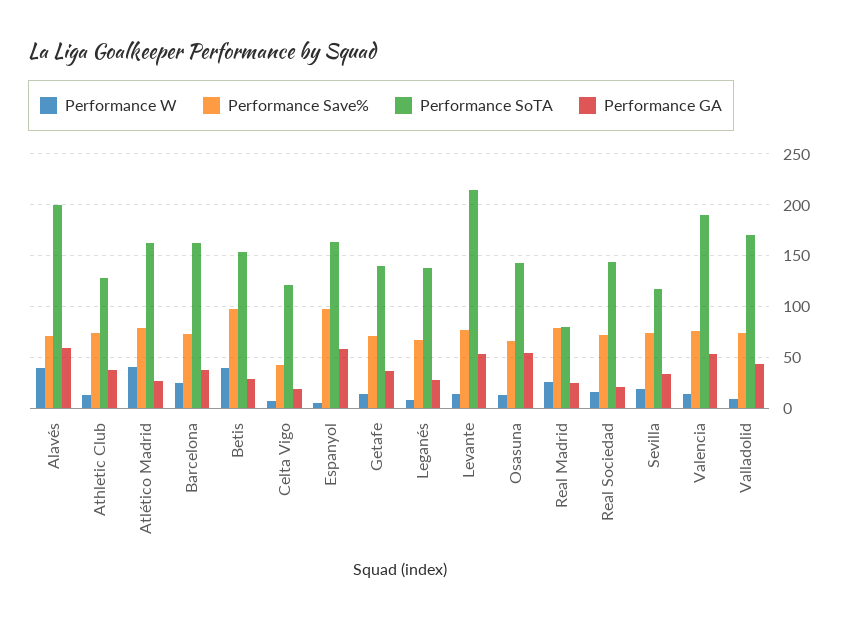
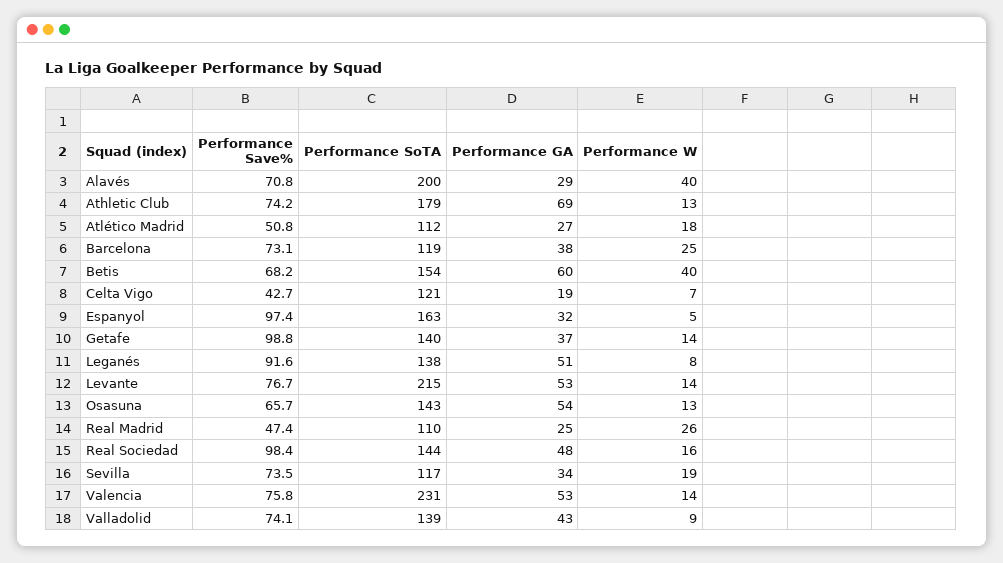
Performance GA, Alavés: 60 -> 29
Performance SoTA, Athletic Club: 130 -> 179
Performance GA, Athletic Club: 40 -> 69
Performance W, Atlético Madrid: 40 -> 18
Performance Save%, Atlético Madrid: 80 -> 50.8
Performance SoTA, Atlético Madrid: 160 -> 112
Performance SoTA, Barcelona: 160 -> 119
Performance Save%, Betis: 100 -> 68.2
Performance GA, Betis: 30 -> 60
Performance GA, Espanyol: 60 -> 32
Performance Save%, Getafe: 70 -> 98.8
Performance Save%, Leganés: 70 -> 91.6
Performance GA, Leganés: 30 -> 51
Performance Save%, Real Madrid: 80 -> 47.4
Performance SoTA, Real Madrid: 80 -> 110
Performance Save%, Real Sociedad: 70 -> 98.4
Performance GA, Real Sociedad: 20 -> 48
Performance SoTA, Valencia: 190 -> 231
Performance SoTA, Valladolid: 170 -> 139

